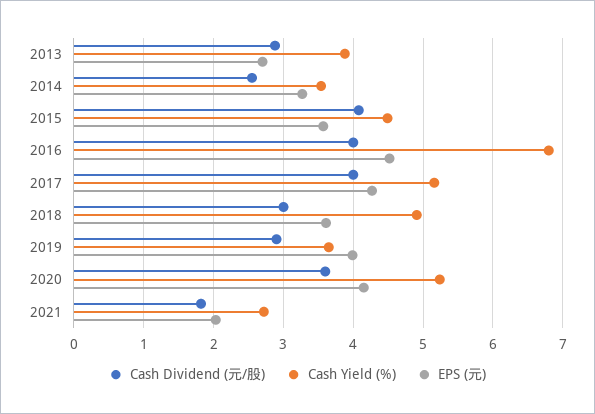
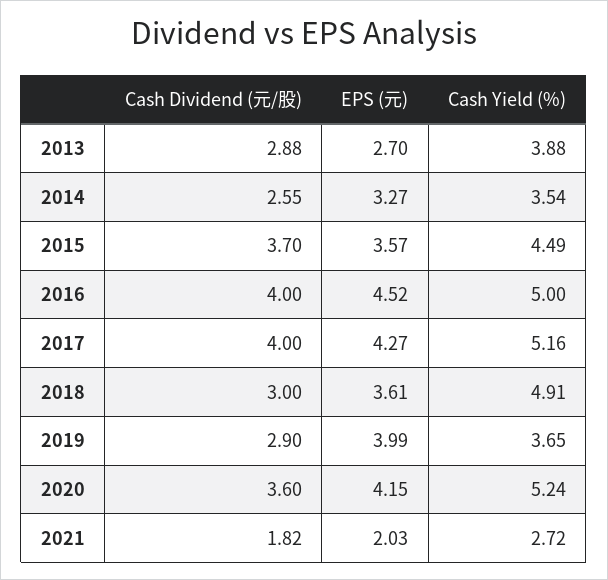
Cash Dividend (元/股), 2015: 4.1 -> 3.7
Cash Yield (%), 2016: 6.8 -> 5

